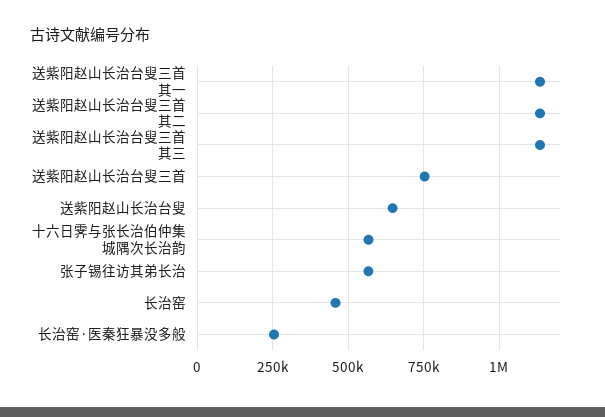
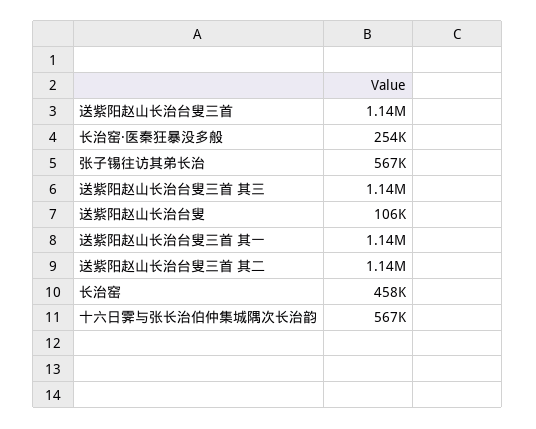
送紫阳赵山长治台叟三首: 750000 -> 1140000
送紫阳赵山长治台叟: 650000 -> 106000

